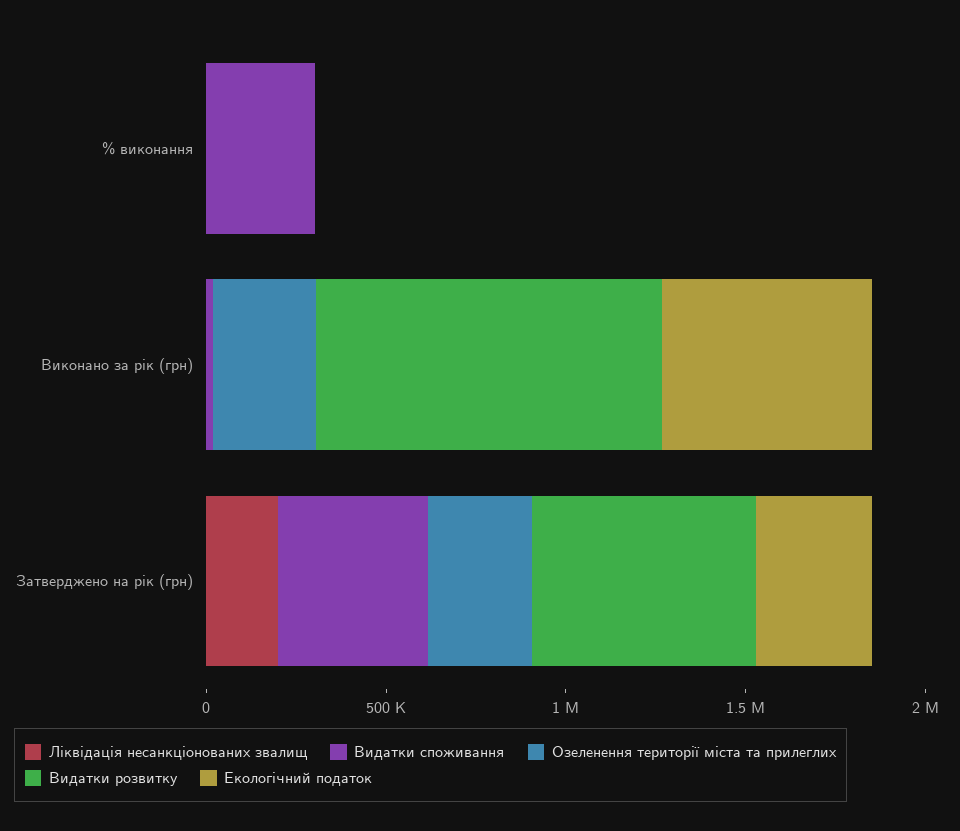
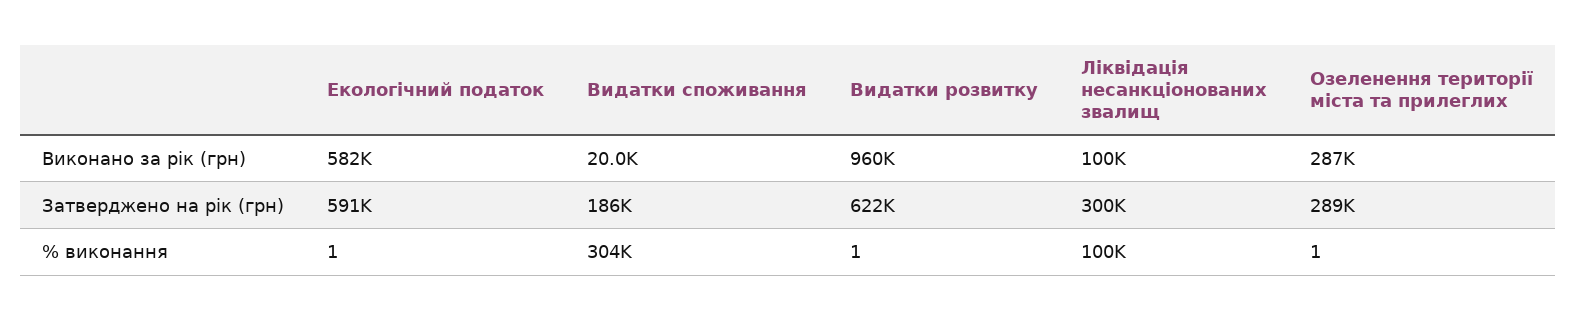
Ліквідація несанкціонованих звалищ, % виконання: 0 -> 100000
Ліквідація несанкціонованих звалищ, Виконано за рік (грн): 0 -> 100000
Ліквідація несанкціонованих звалищ, Затверджено на рік (грн): 200000 -> 300000
Видатки споживання, Затверджено на рік (грн): 400000 -> 186000
Екологічний податок, Затверджено на рік (грн): 300000 -> 591000

